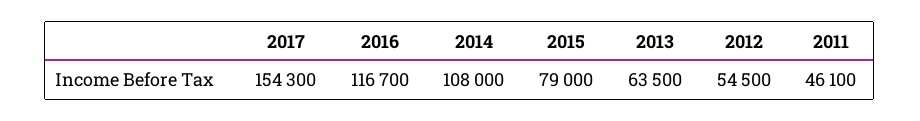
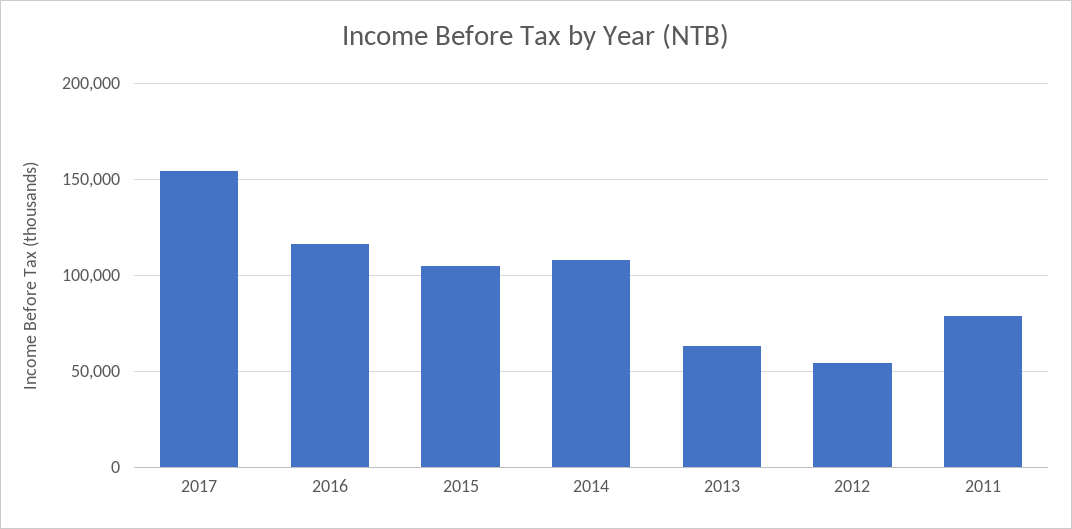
2015: 79000 -> 105000
2011: 46100 -> 80000

